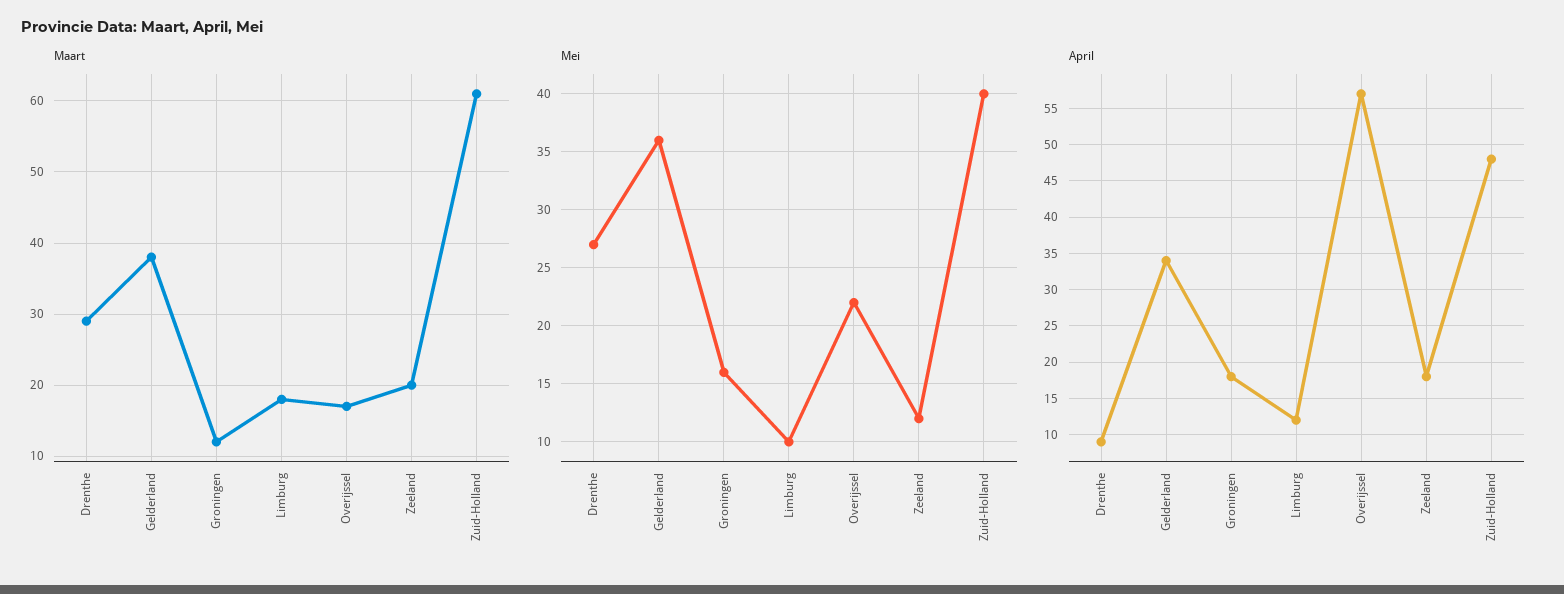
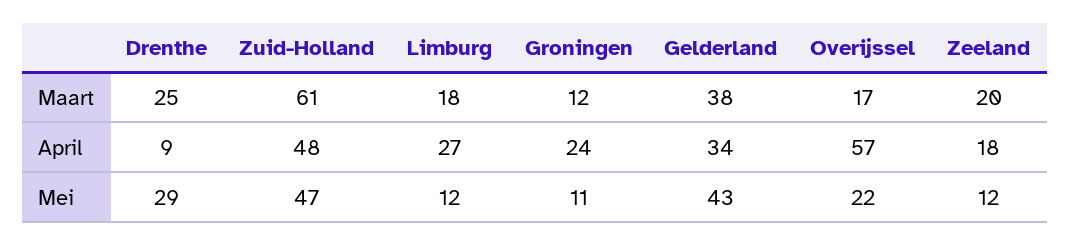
Maart, Drenthe: 29 -> 25
Mei, Drenthe: 27 -> 29
Mei, Gelderland: 36 -> 43
Mei, Groningen: 16 -> 11
Mei, Limburg: 10 -> 12
Mei, Zuid-Holland: 40 -> 47
April, Groningen: 18 -> 24
April, Limburg: 12 -> 27

